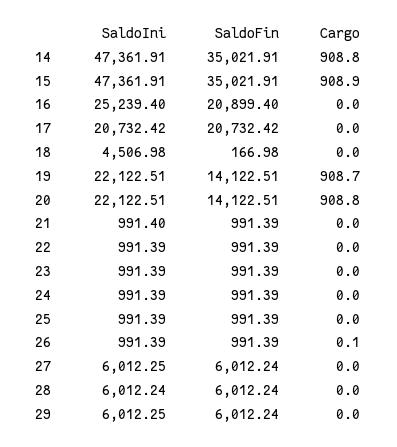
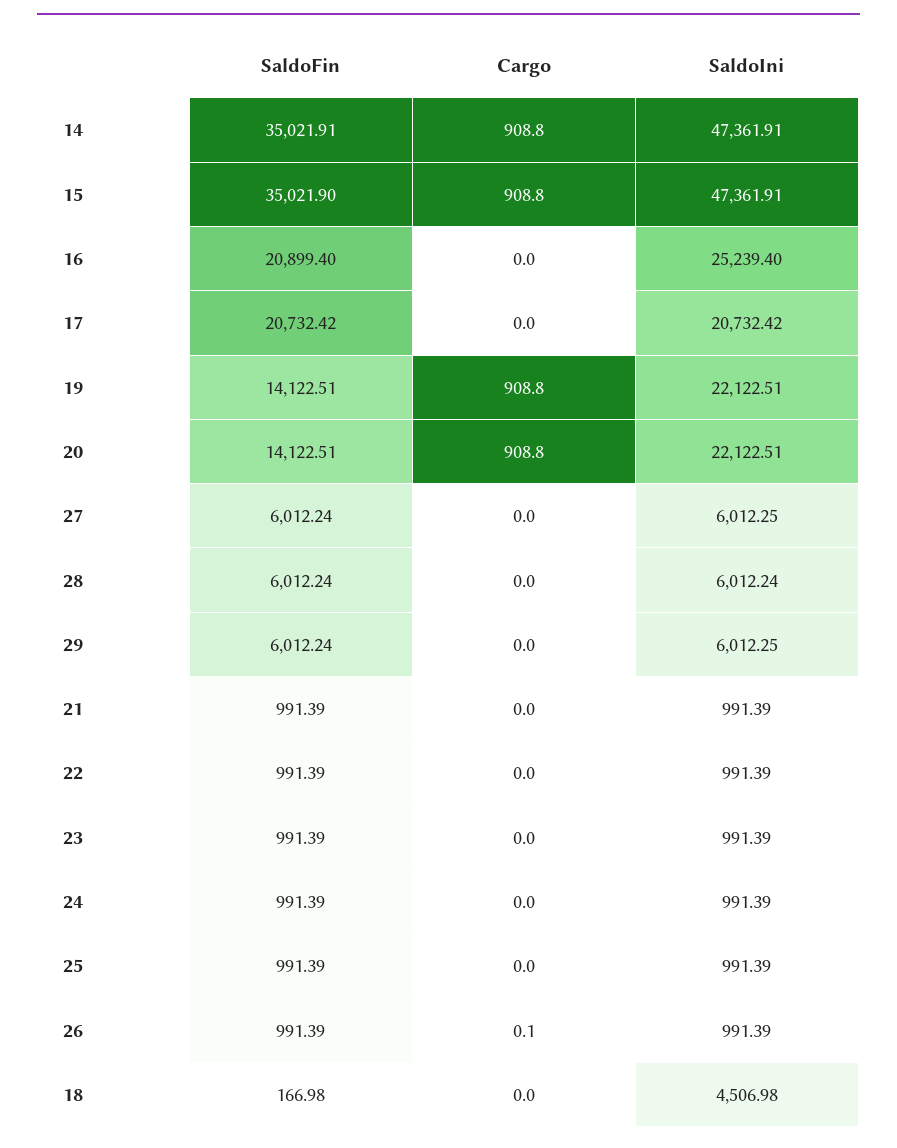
SaldoFin, 15: 35021.91 -> 35021.9
Cargo, 15: 908.9 -> 908.8
Cargo, 19: 908.7 -> 908.8
SaldoIni, 21: 991.4 -> 991.39

